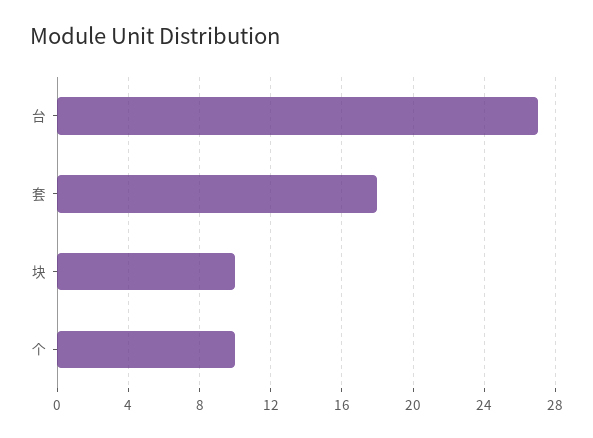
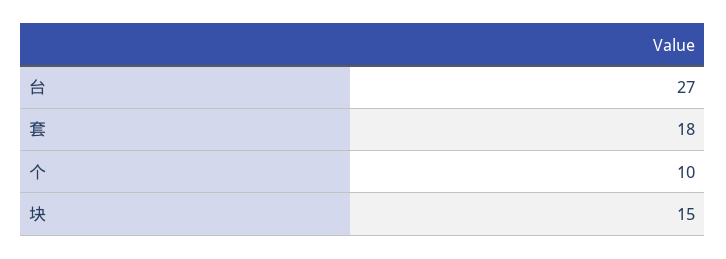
块: 10 -> 15

